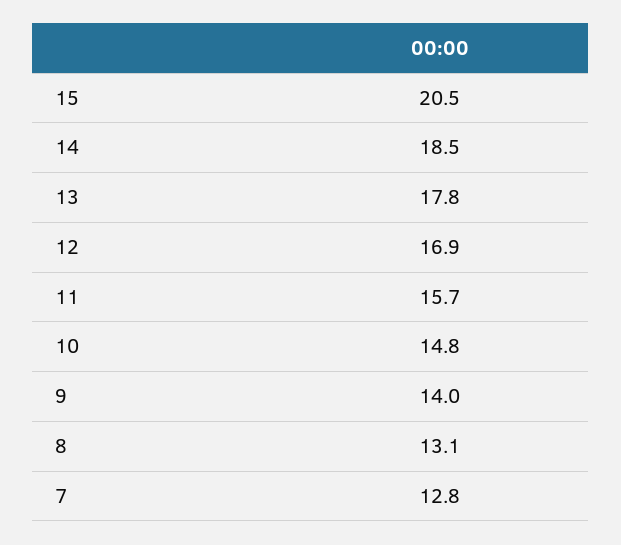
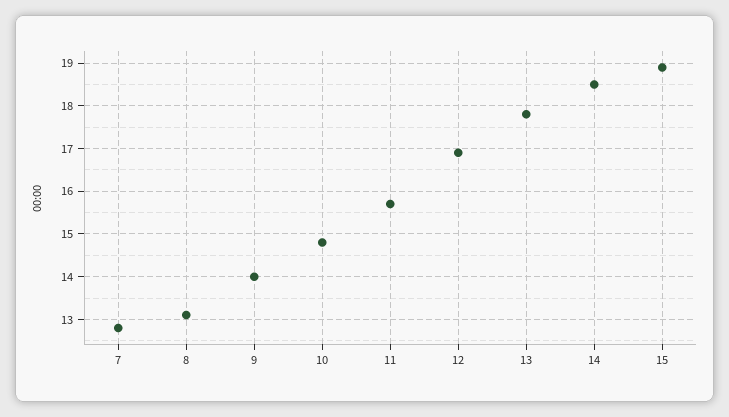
15: 20.5 -> 19

